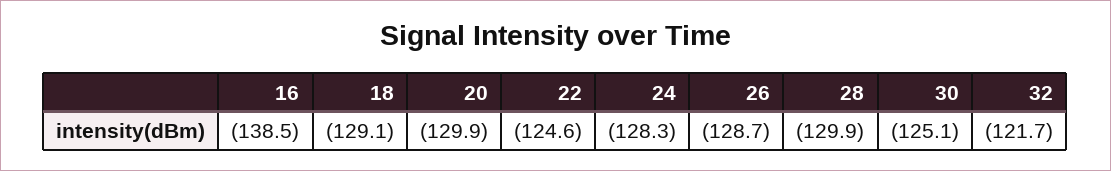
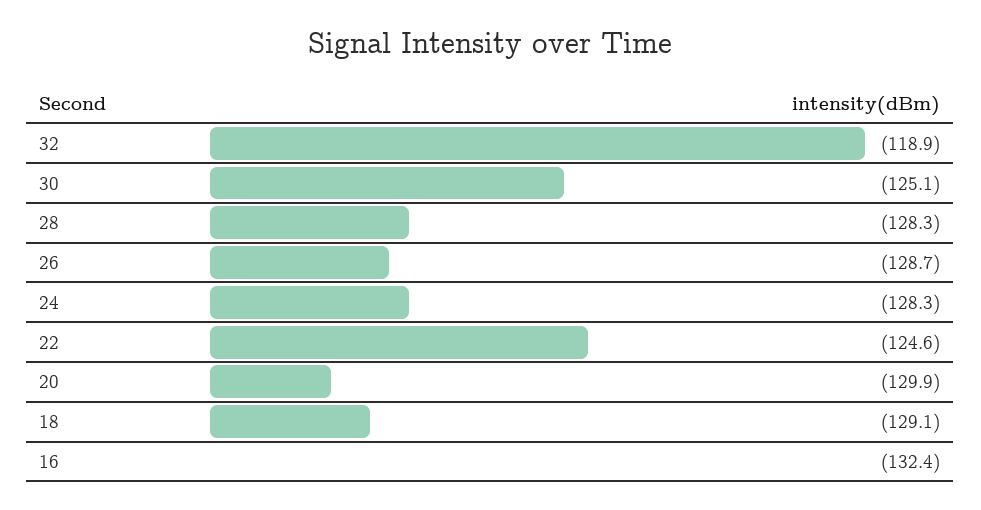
16: -138.5 -> -132.4
28: -129.9 -> -128.3
32: -121.7 -> -118.9

